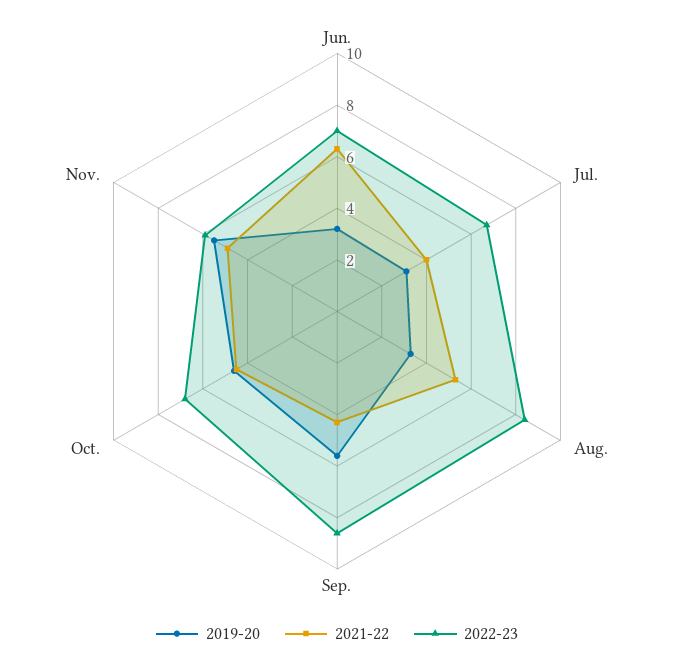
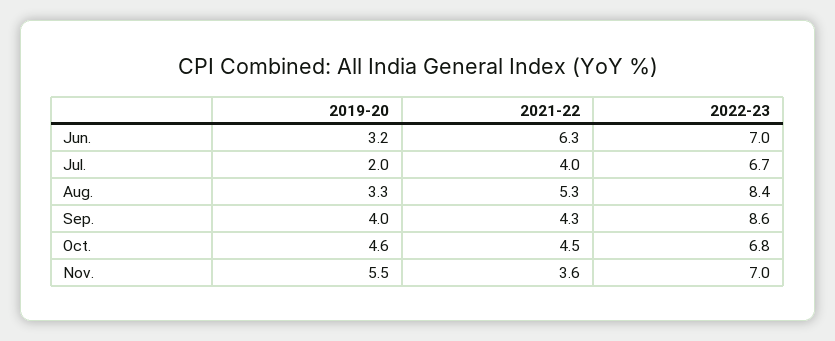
2019-20, Jul.: 3 -> 2
2019-20, Sep.: 5.5 -> 4
2021-22, Nov.: 5 -> 3.6
2022-23, Nov.: 6 -> 7

